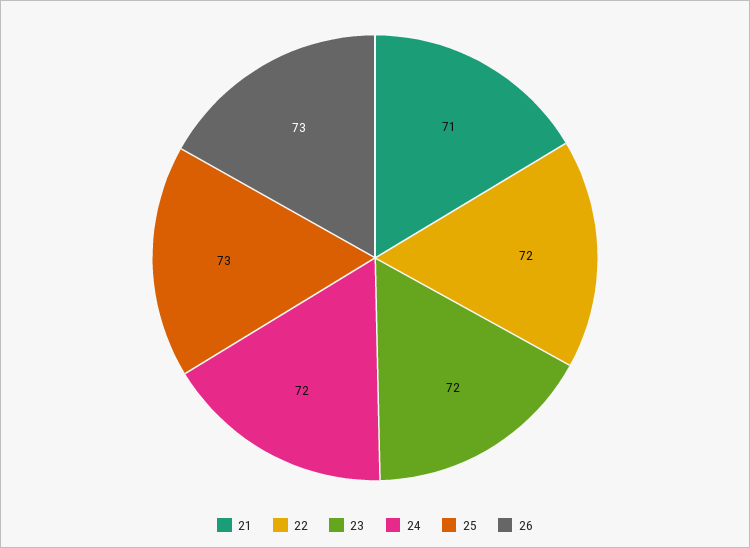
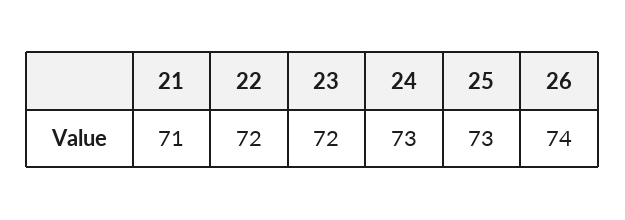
24: 72 -> 73
26: 73 -> 74

